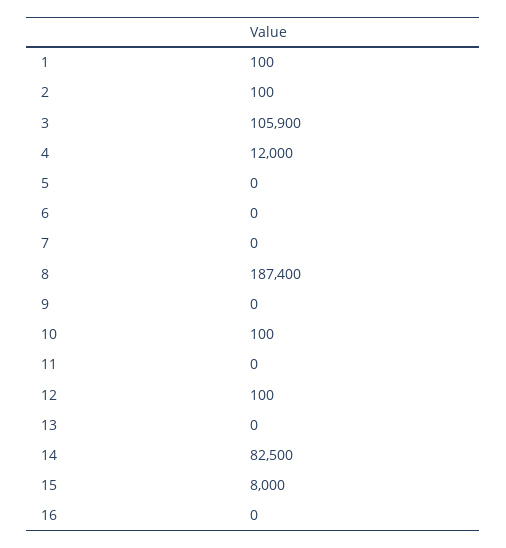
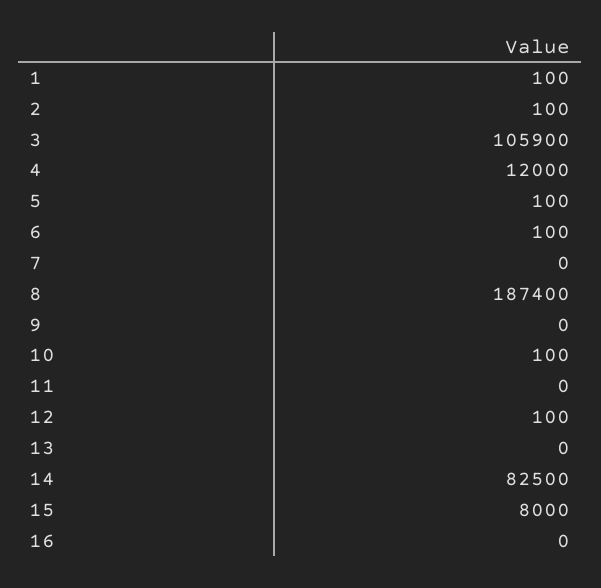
5: 0 -> 100
6: 0 -> 100

